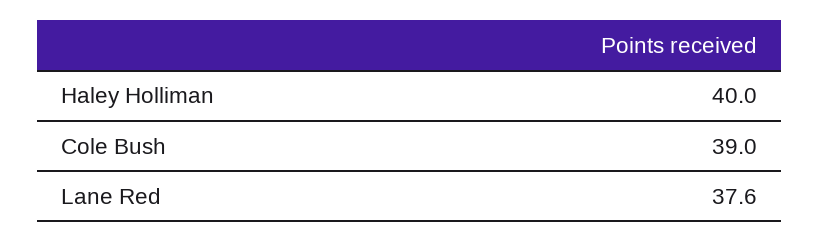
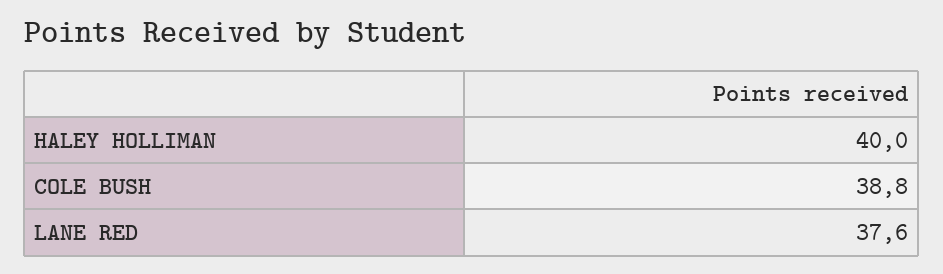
Cole Bush: 39 -> 38.8

